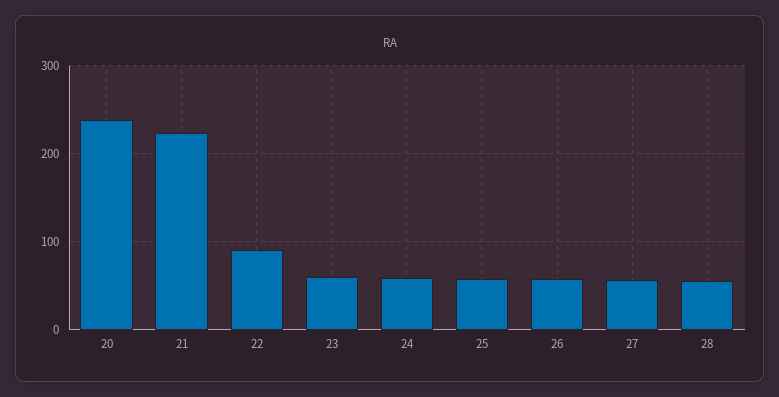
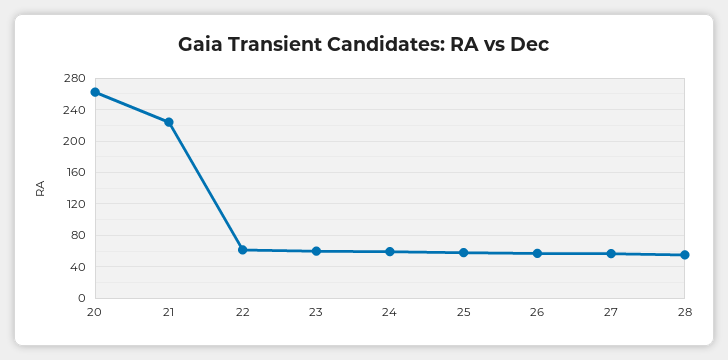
20: 240 -> 260
22: 90 -> 60

